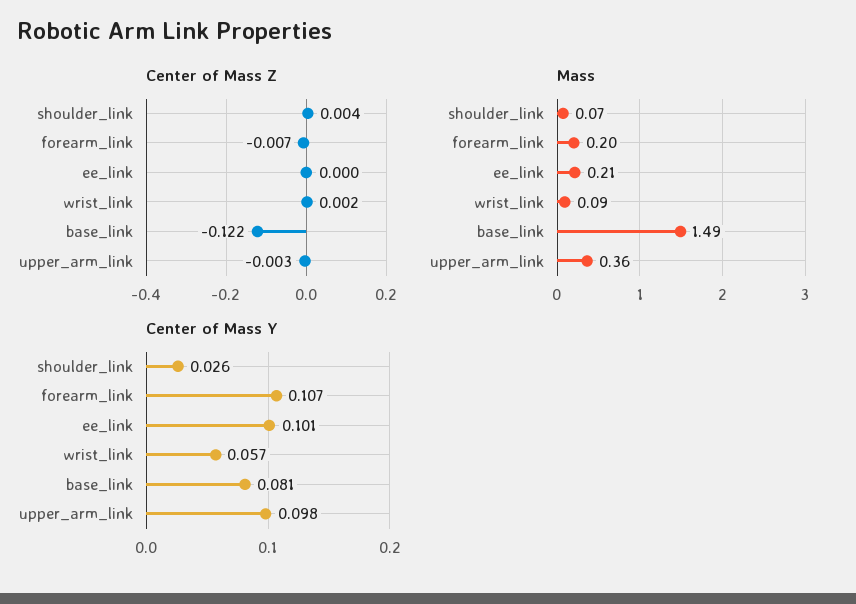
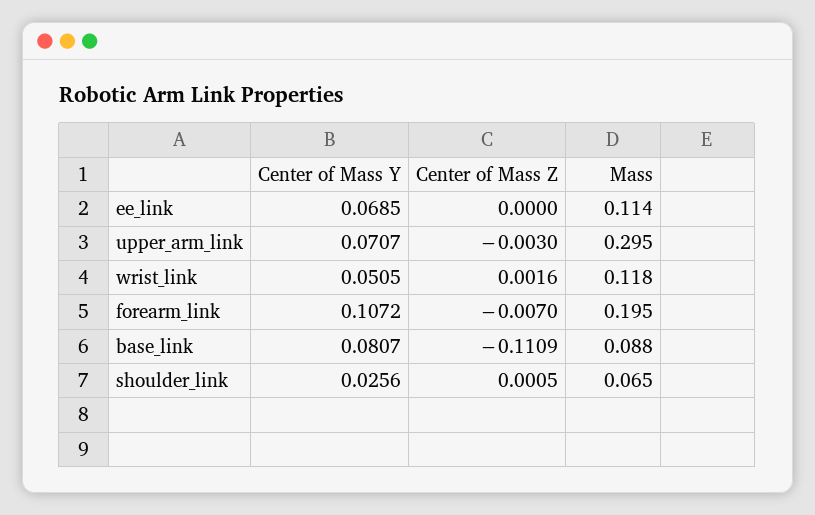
Center of Mass Z, shoulder_link: 0.004 -> 0.0005
Center of Mass Z, base_link: -0.122 -> -0.1109
Mass, ee_link: 0.21 -> 0.114
Mass, wrist_link: 0.09 -> 0.118
Mass, base_link: 1.49 -> 0.088
Mass, upper_arm_link: 0.36 -> 0.295
Center of Mass Y, ee_link: 0.101 -> 0.0685
Center of Mass Y, wrist_link: 0.057 -> 0.0505
Center of Mass Y, upper_arm_link: 0.098 -> 0.0707

